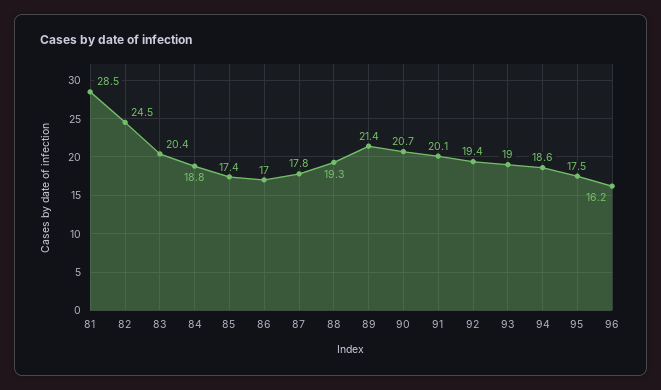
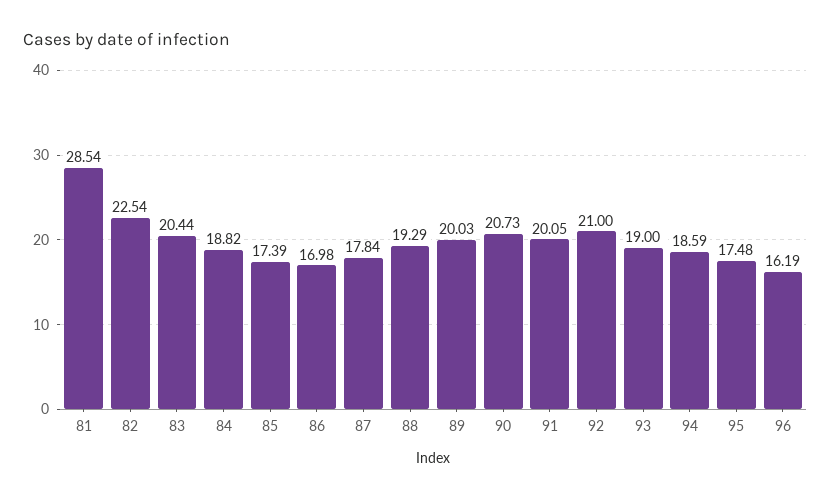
82: 24.5 -> 22.54
89: 21.4 -> 20.03
92: 19.4 -> 21

